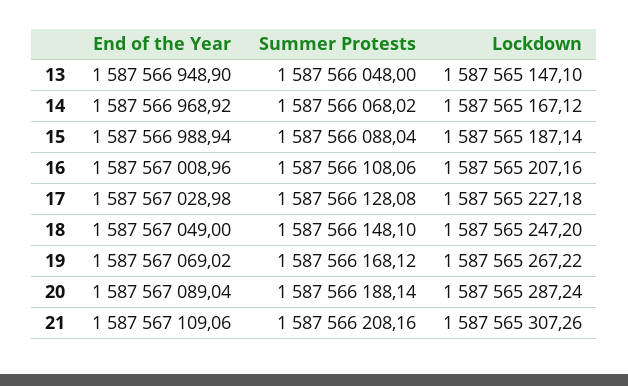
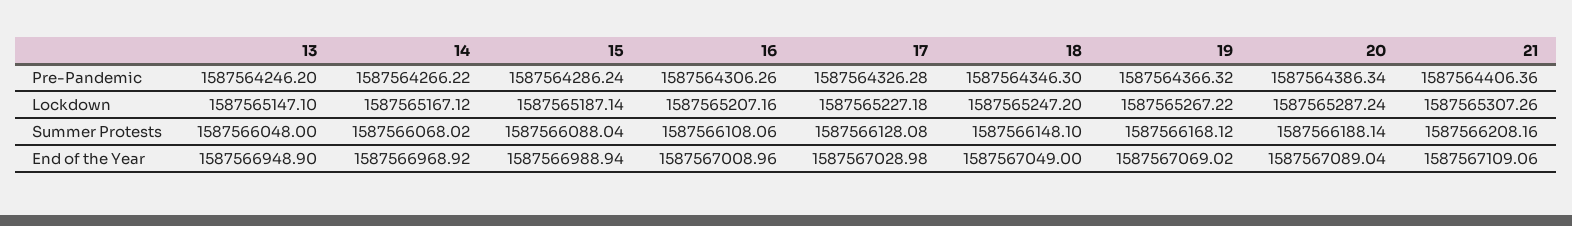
Pre-Pandemic, 13: none -> 1587564246.2
Pre-Pandemic, 14: none -> 1587564266.22
Pre-Pandemic, 15: none -> 1587564286.24
Pre-Pandemic, 16: none -> 1587564306.26
Pre-Pandemic, 17: none -> 1587564326.28
Pre-Pandemic, 18: none -> 1587564346.3
Pre-Pandemic, 19: none -> 1587564366.32
Pre-Pandemic, 20: none -> 1587564386.34
Pre-Pandemic, 21: none -> 1587564406.36

